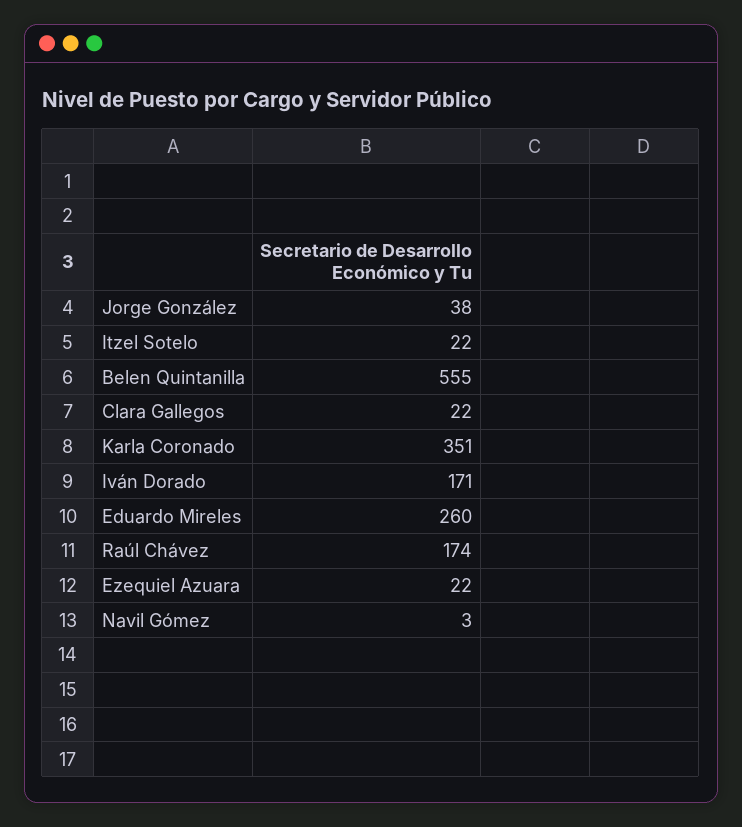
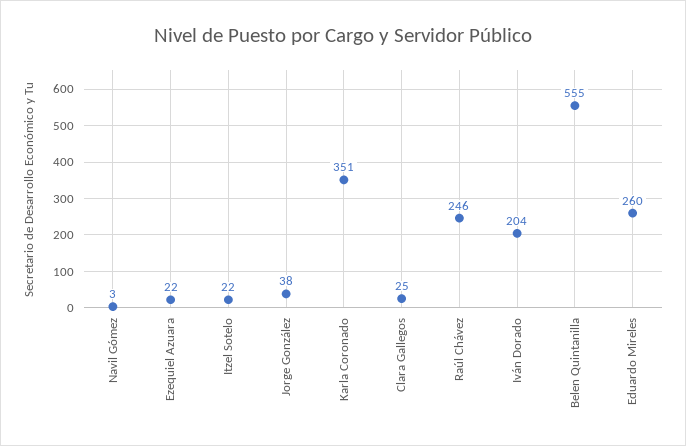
Clara Gallegos: 22 -> 25
Iván Dorado: 171 -> 204
Raúl Chávez: 174 -> 246

